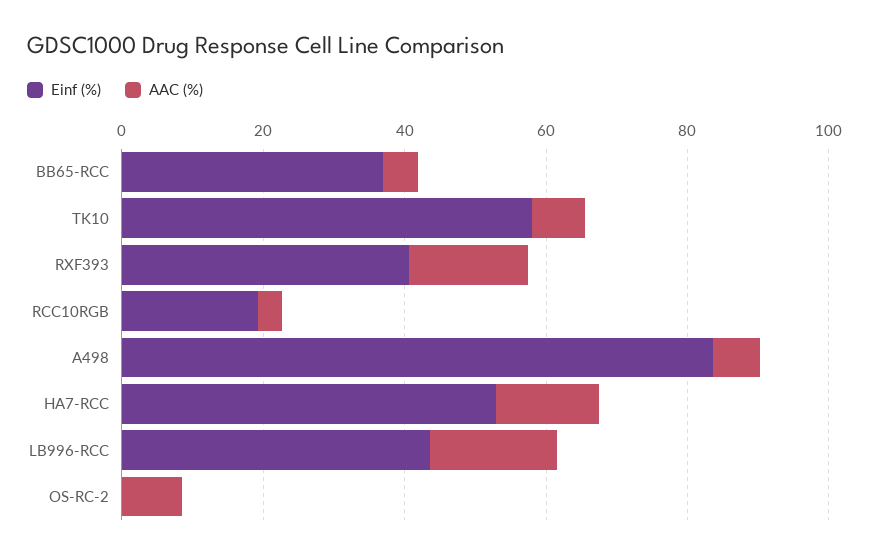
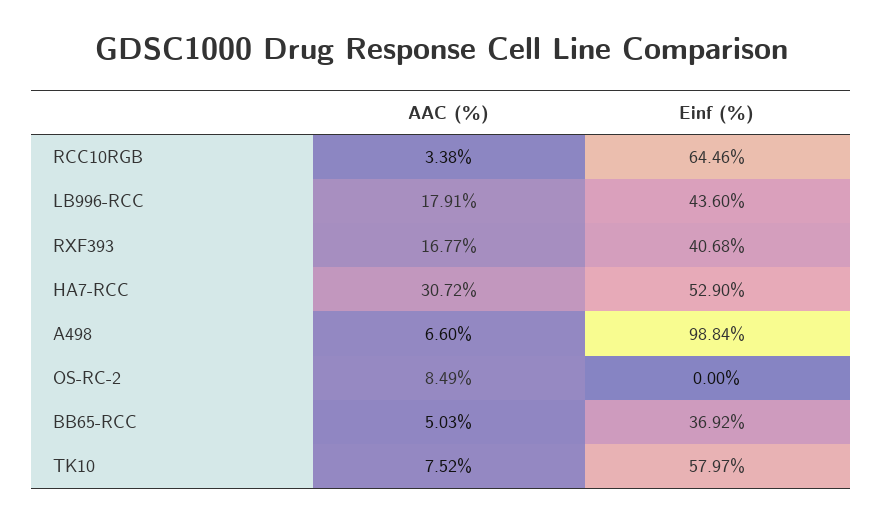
Einf (%), RCC10RGB: 20 -> 64.46
Einf (%), A498: 85 -> 98.84
AAC (%), HA7-RCC: 15 -> 30.72

